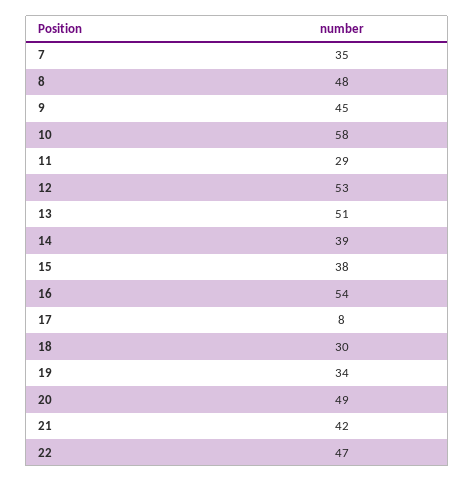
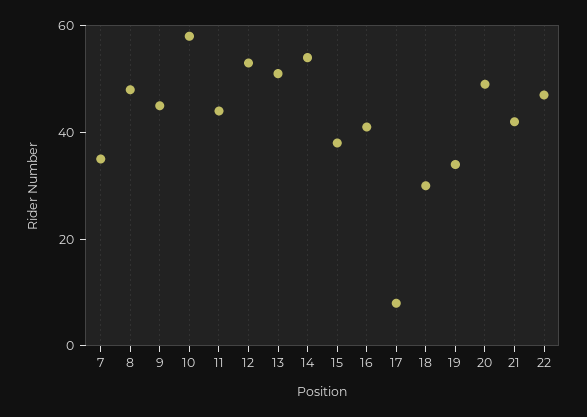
11: 29 -> 45
14: 39 -> 55
16: 54 -> 40

